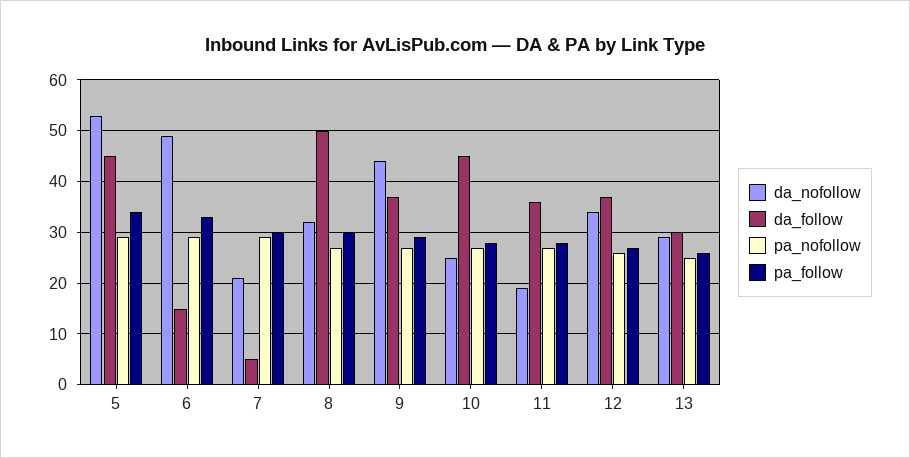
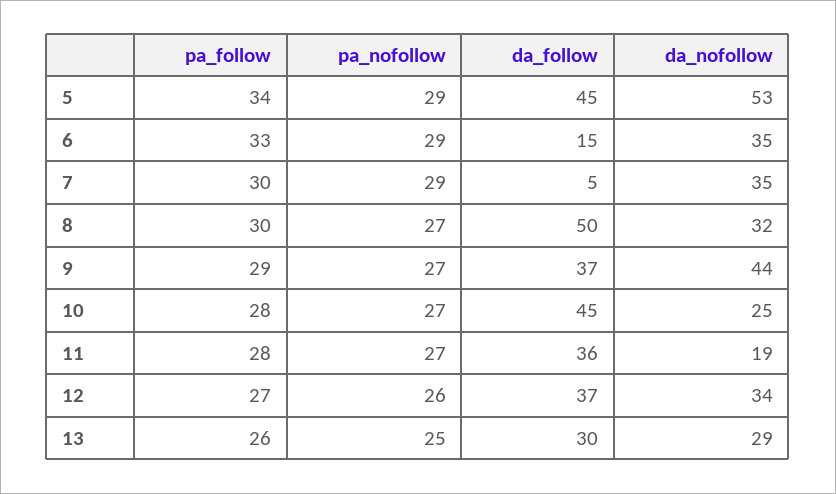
da_nofollow, 6: 50 -> 35
da_nofollow, 7: 20 -> 35

